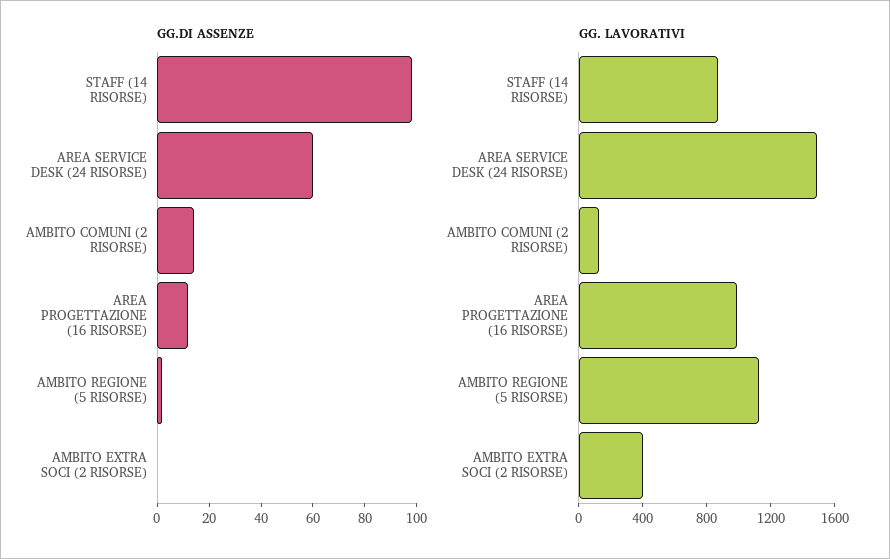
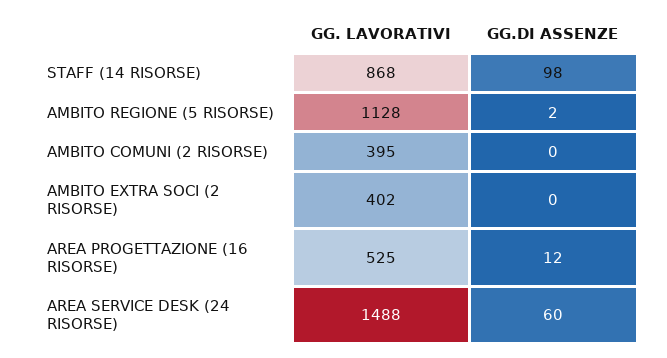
GG.DI ASSENZE, AMBITO COMUNI (2 RISORSE): 15 -> 0
GG. LAVORATIVI, AMBITO COMUNI (2 RISORSE): 100 -> 395
GG. LAVORATIVI, AREA PROGETTAZIONE (16 RISORSE): 1000 -> 525

